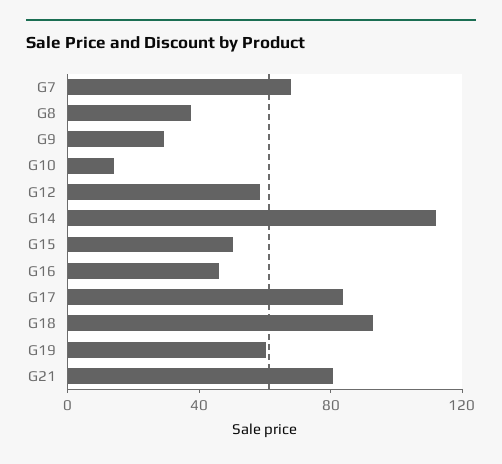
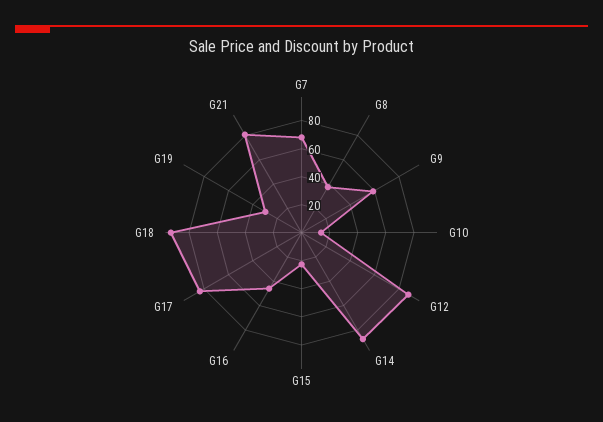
G9: 30 -> 60
G12: 60 -> 90
G14: 110 -> 90
G15: 50 -> 20
G19: 60 -> 30

